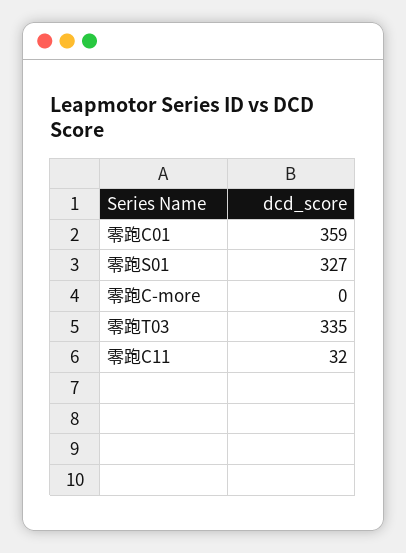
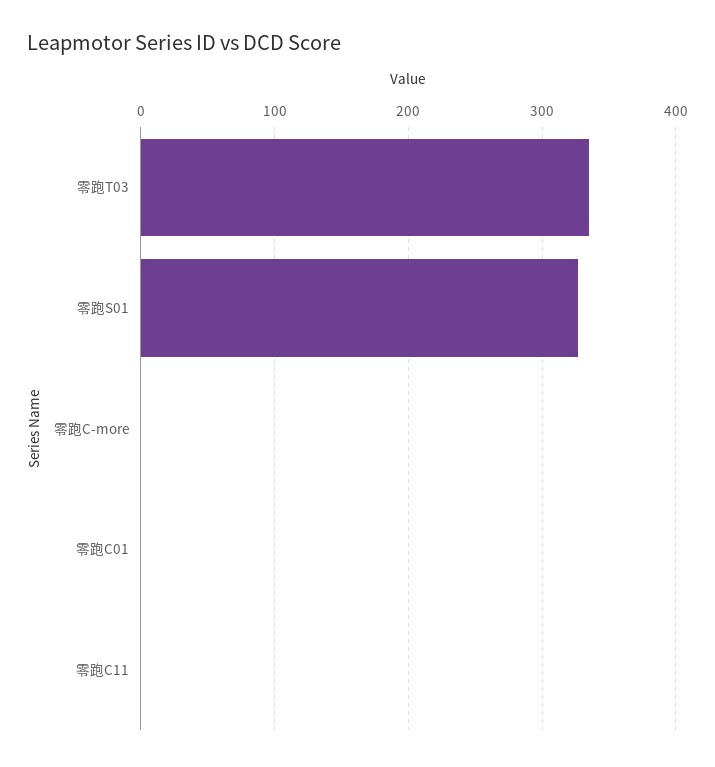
零跑C01: 359 -> 0
零跑C11: 32 -> 0

